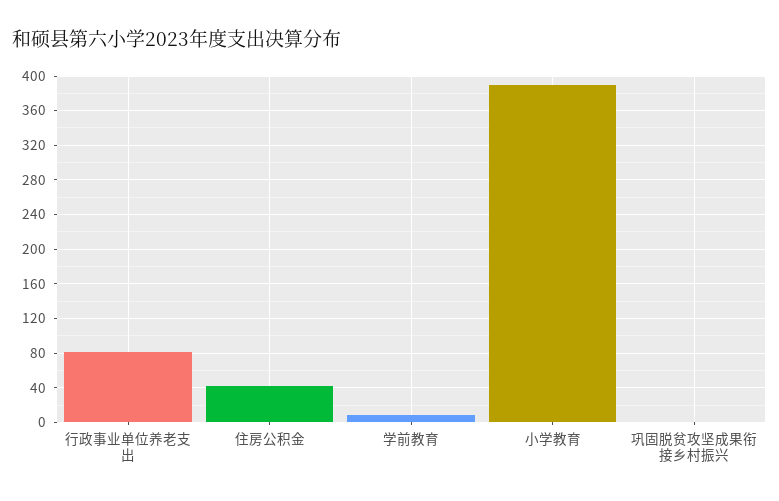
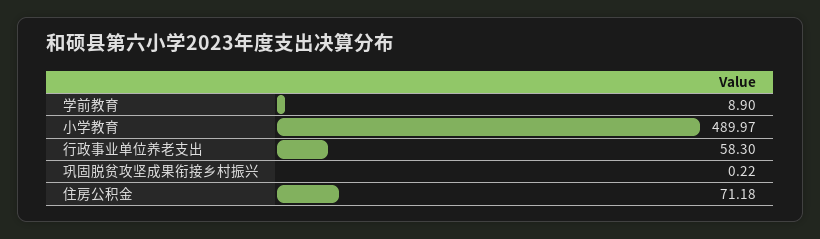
行政事业单位养老支出: 80 -> 58.3
住房公积金: 40 -> 71.18
小学教育: 390 -> 489.97

